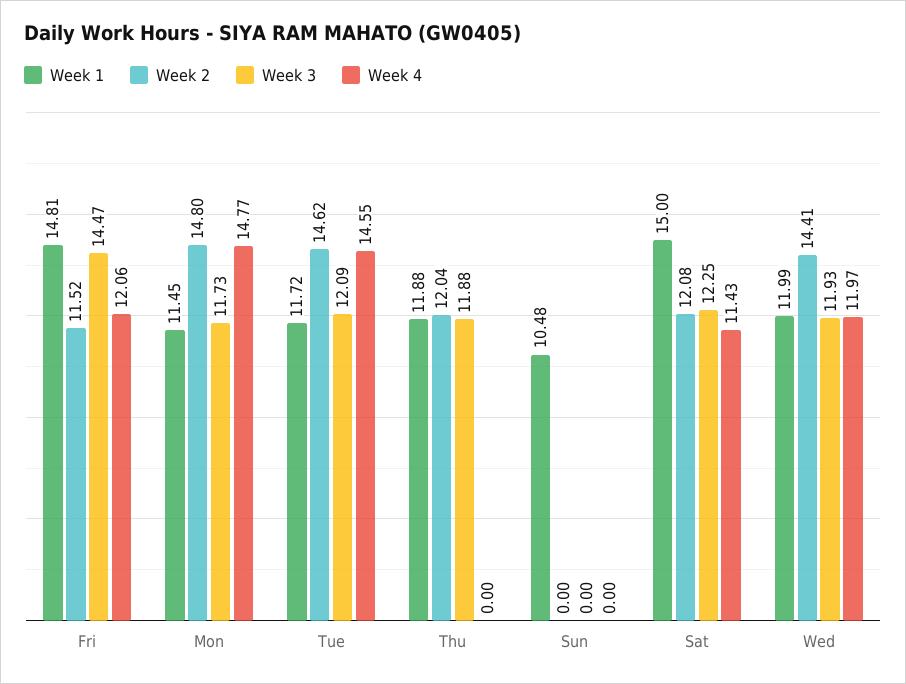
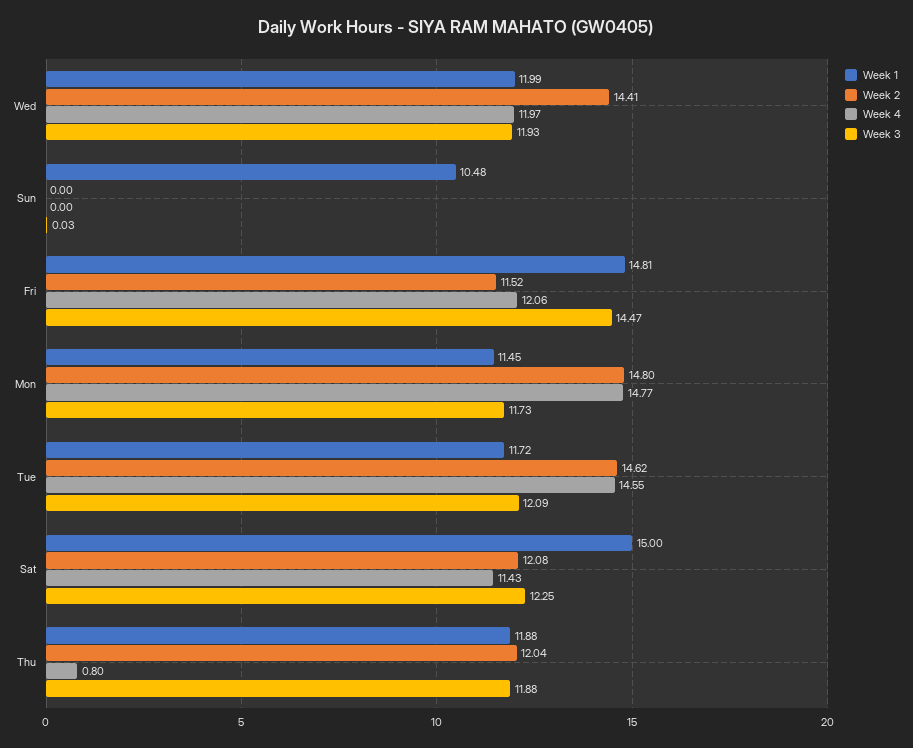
Week 4, Thu: 0 -> 0.8
Week 3, Sun: 0 -> 0.03

